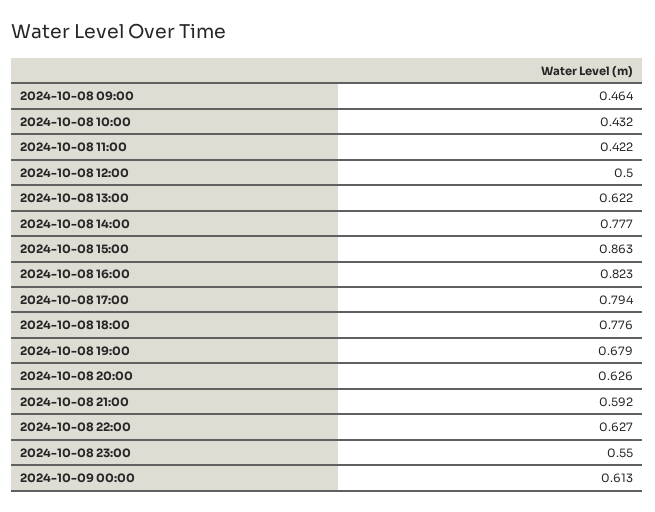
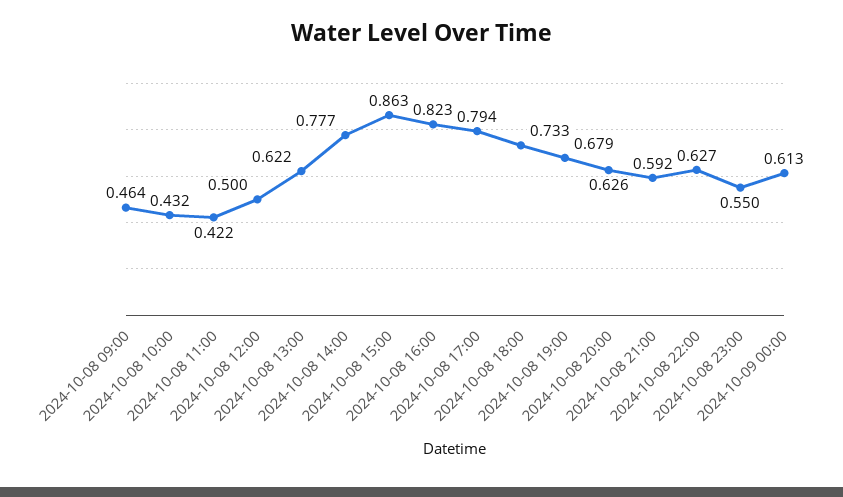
2024-10-08 18:00: 0.776 -> 0.733

